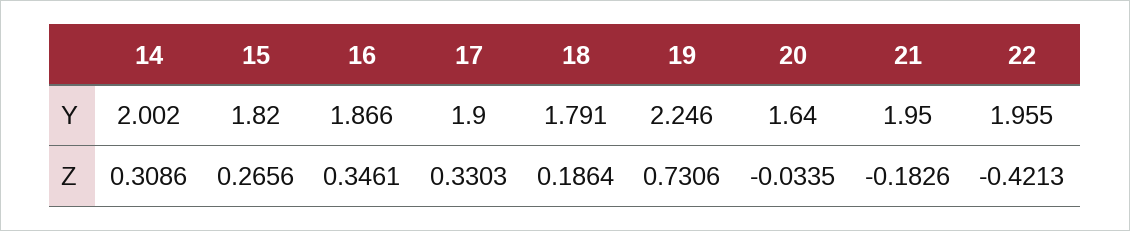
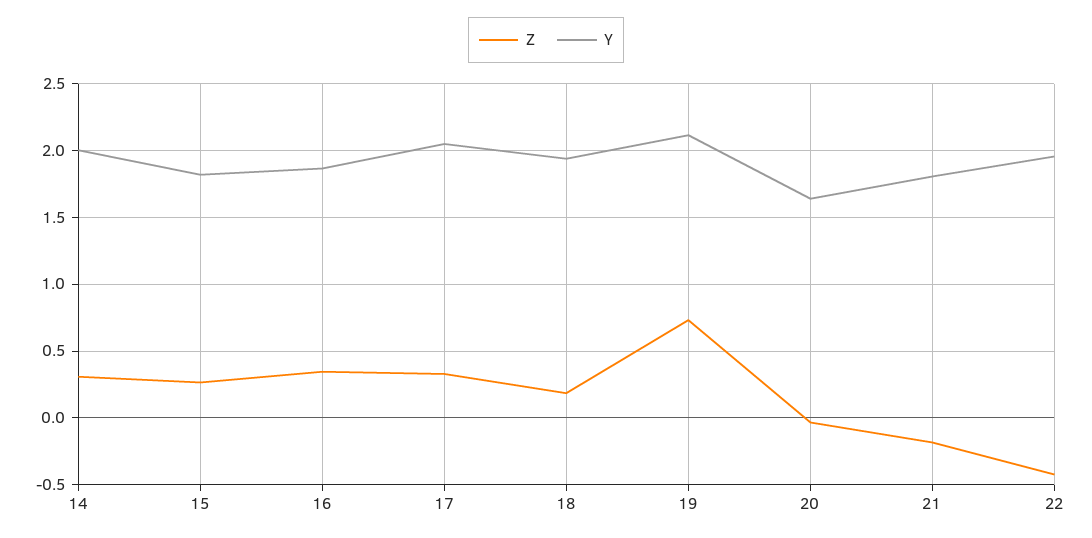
Y, 17: 1.9 -> 2.05
Y, 18: 1.791 -> 1.95
Y, 19: 2.246 -> 2.1
Y, 21: 1.95 -> 1.8

